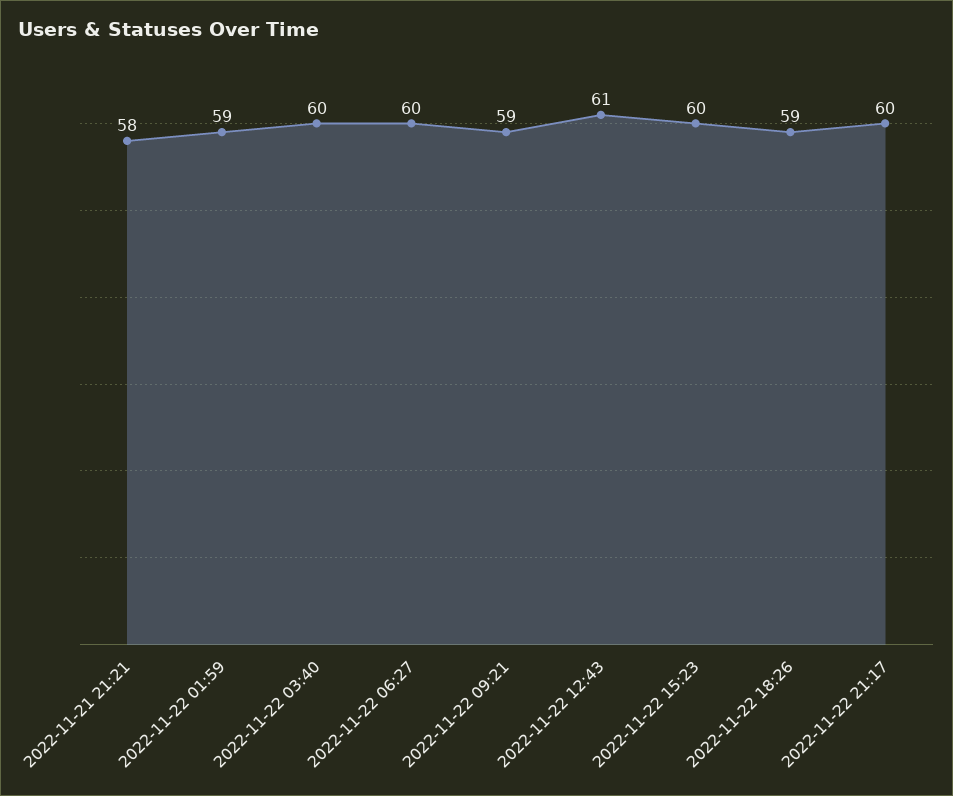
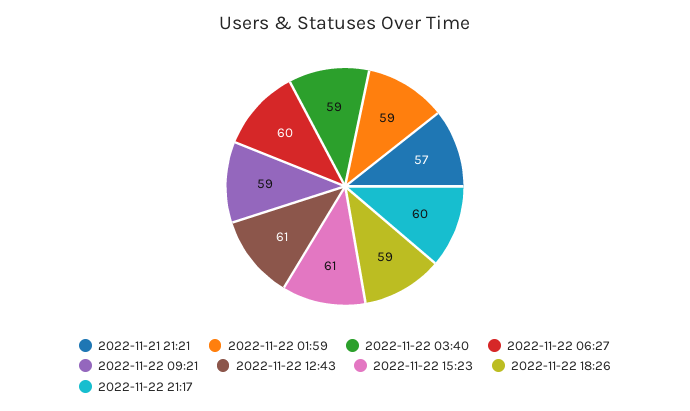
2022-11-21 21:21: 58 -> 57
2022-11-22 03:40: 60 -> 59
2022-11-22 15:23: 60 -> 61

